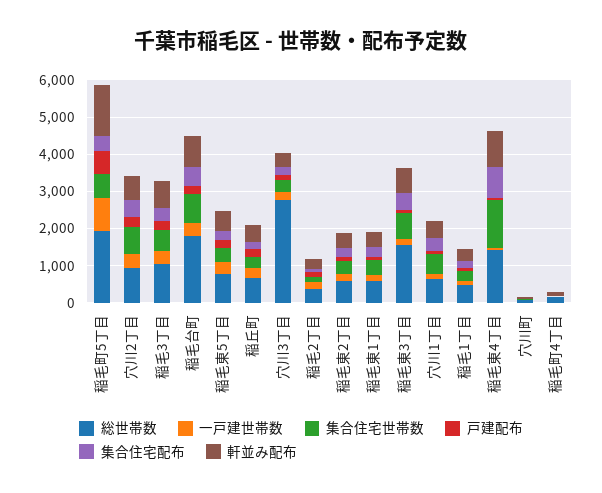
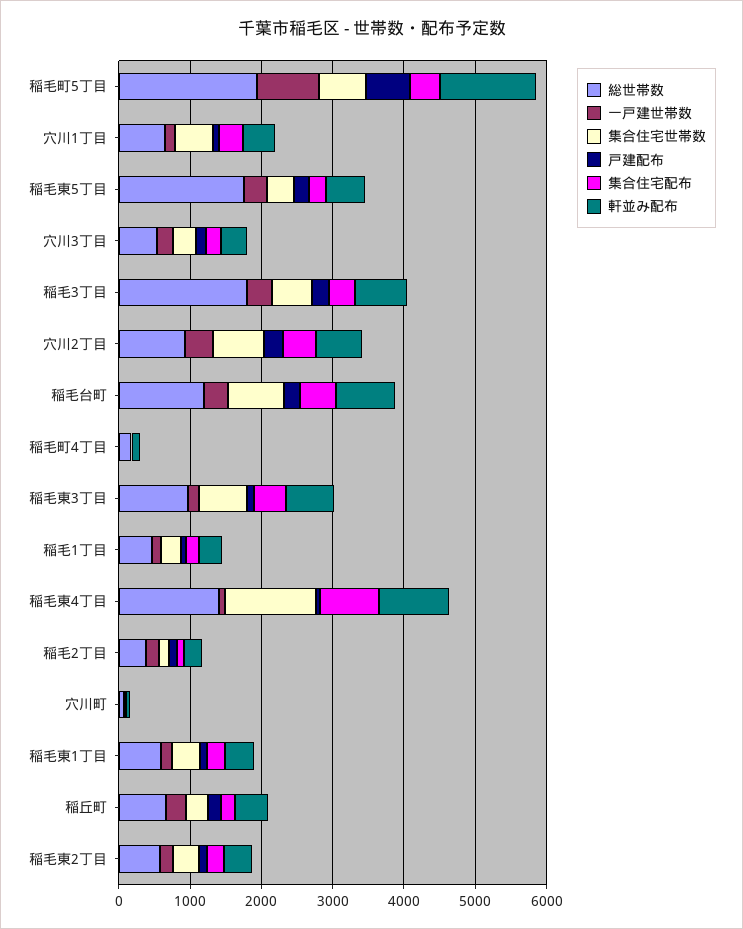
総世帯数, 稲毛3丁目: 1000 -> 1800
総世帯数, 稲毛台町: 1750 -> 1200
総世帯数, 稲毛東5丁目: 750 -> 1800
総世帯数, 穴川3丁目: 2750 -> 600
総世帯数, 稲毛東3丁目: 1500 -> 1000

